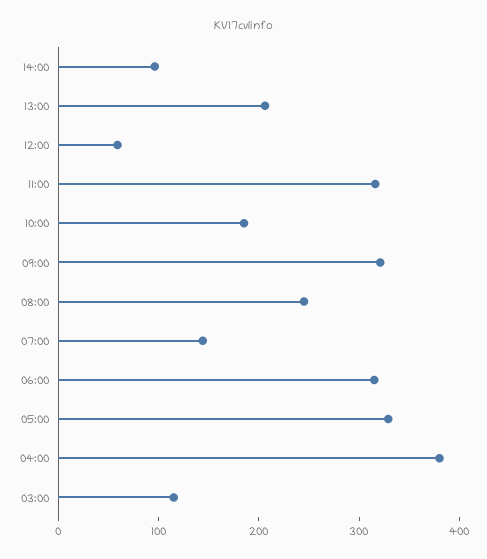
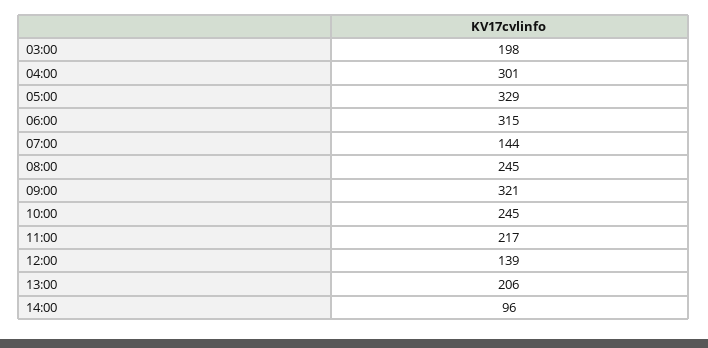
12:00: 60 -> 139
11:00: 320 -> 217
10:00: 180 -> 245
04:00: 380 -> 301
03:00: 120 -> 198

